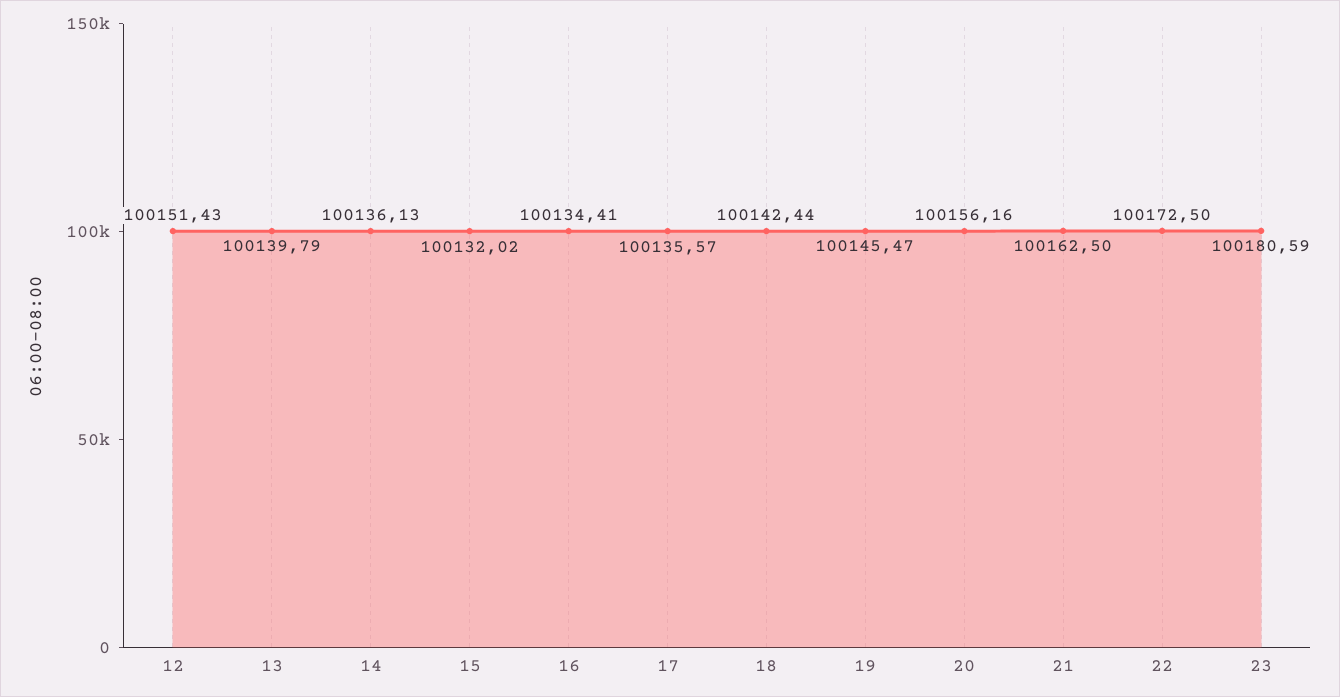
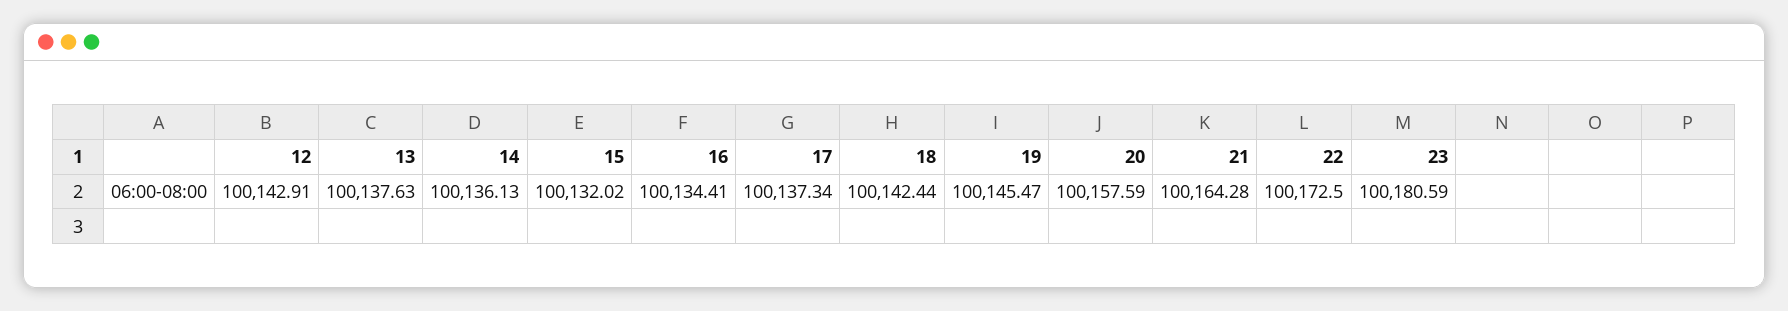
12: 100151.43 -> 100142.91
13: 100139.79 -> 100137.63
17: 100135.57 -> 100137.34
20: 100156.16 -> 100157.59
21: 100162.5 -> 100164.28

